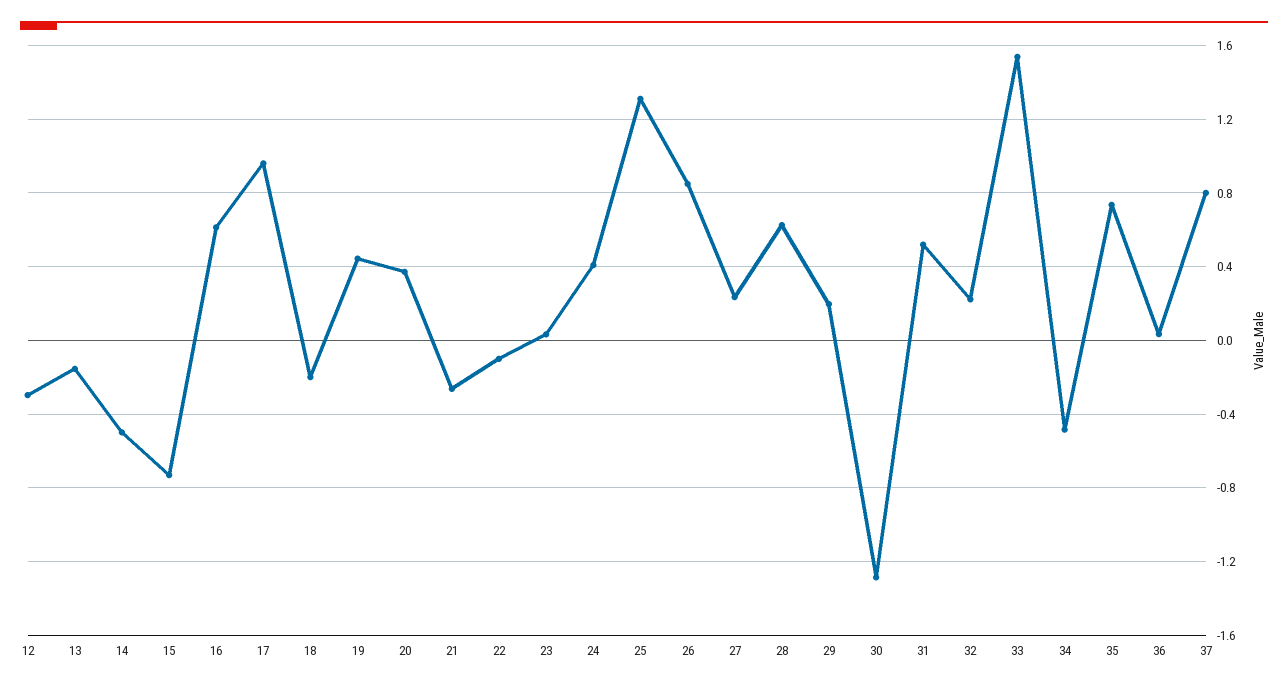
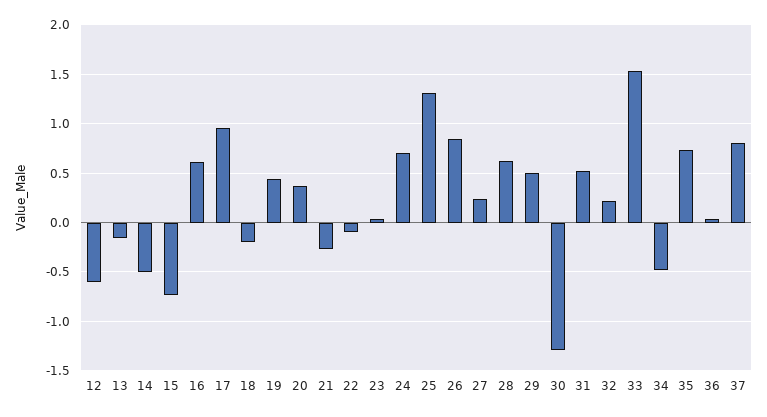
12: -0.3 -> -0.6
24: 0.4 -> 0.7
29: 0.2 -> 0.5

